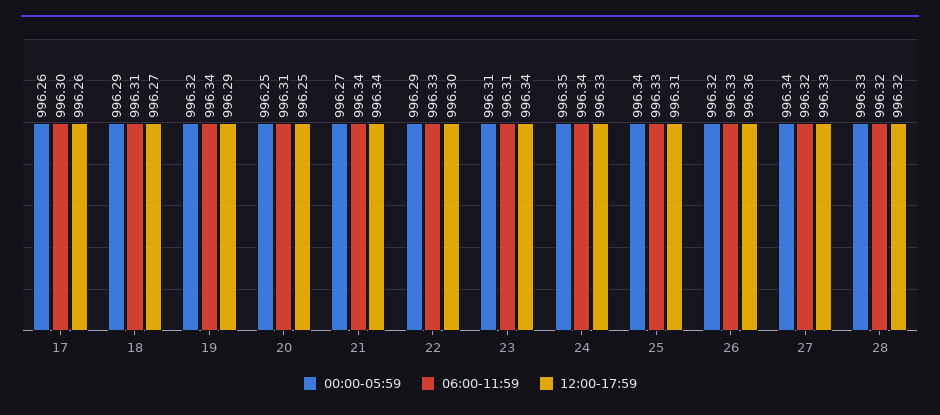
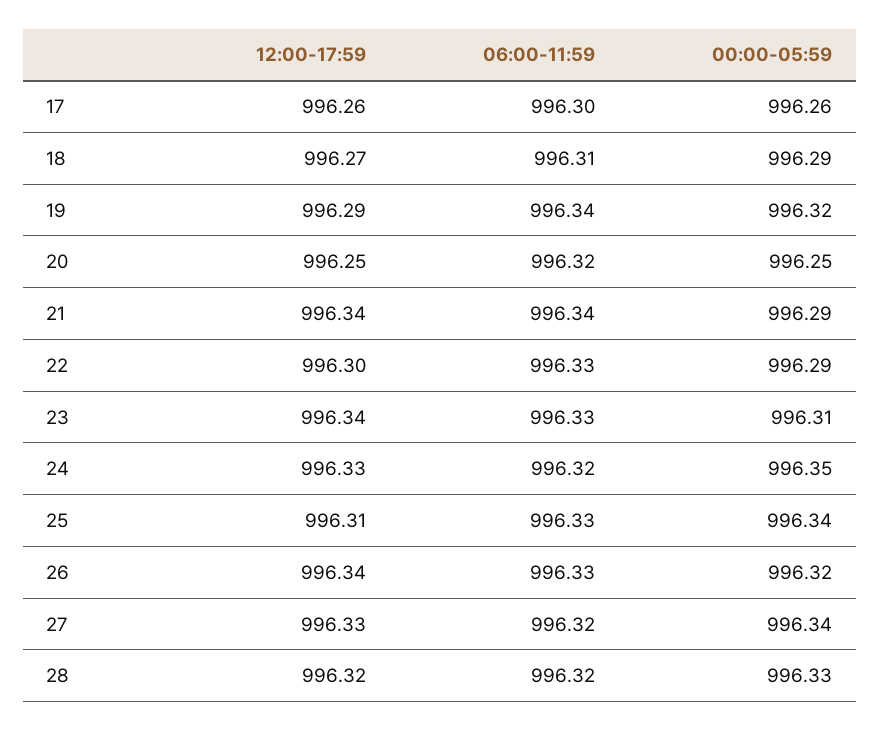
06:00-11:59, 20: 996.31 -> 996.32
00:00-05:59, 21: 996.27 -> 996.29
06:00-11:59, 23: 996.31 -> 996.33
06:00-11:59, 24: 996.34 -> 996.32
12:00-17:59, 26: 996.36 -> 996.34

